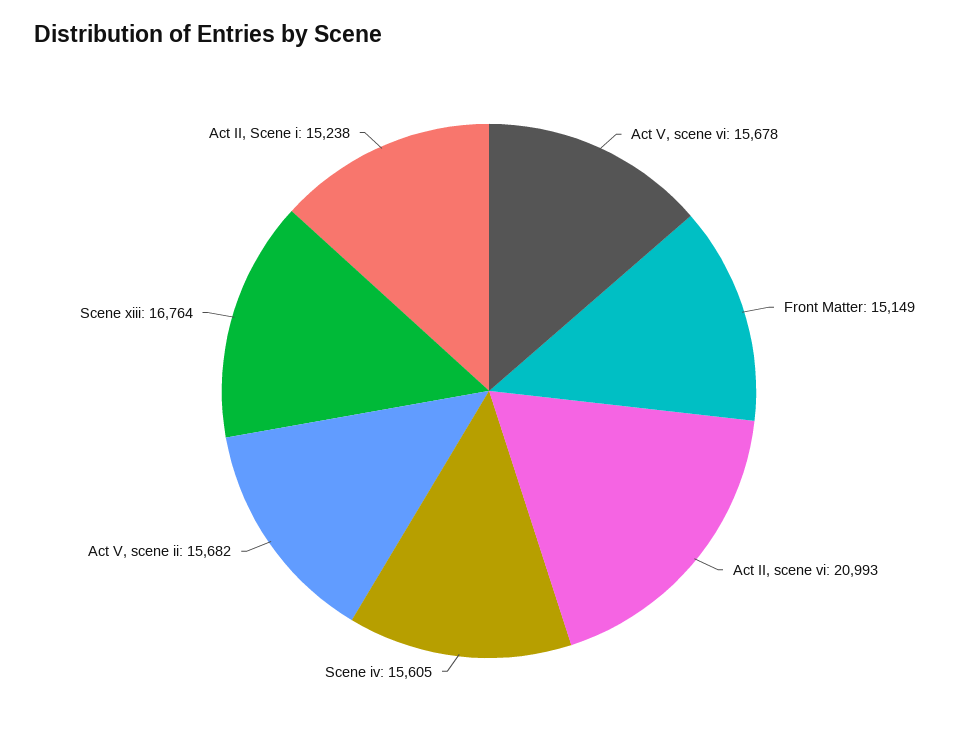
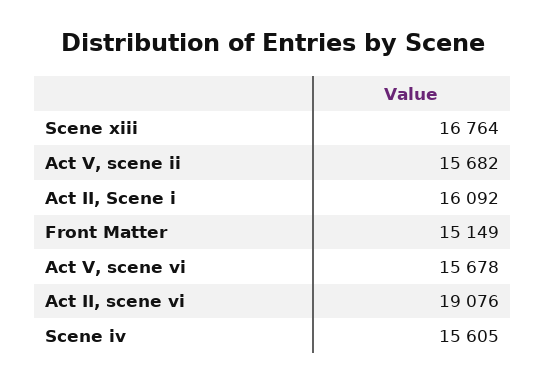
Act II, scene vi: 20993 -> 19076
Act II, Scene i: 15238 -> 16092

